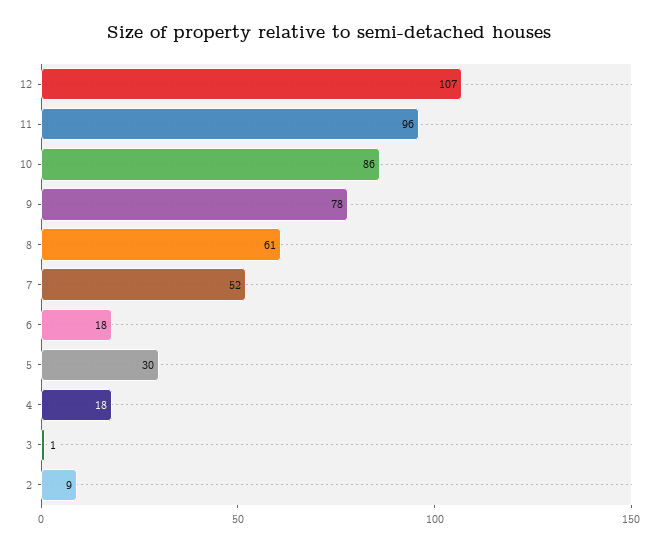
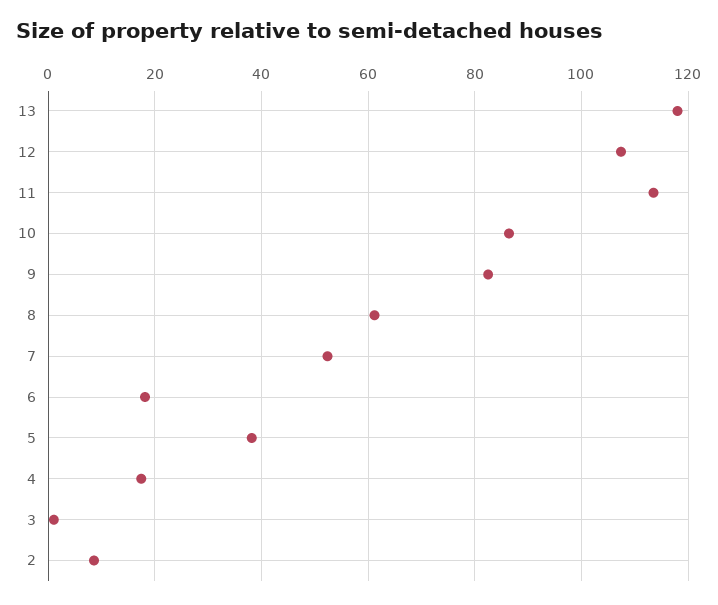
11: 96 -> 114
9: 78 -> 82
5: 30 -> 38
13: none -> 118

